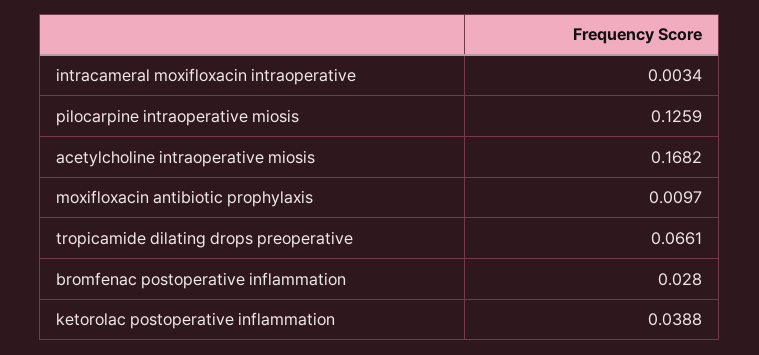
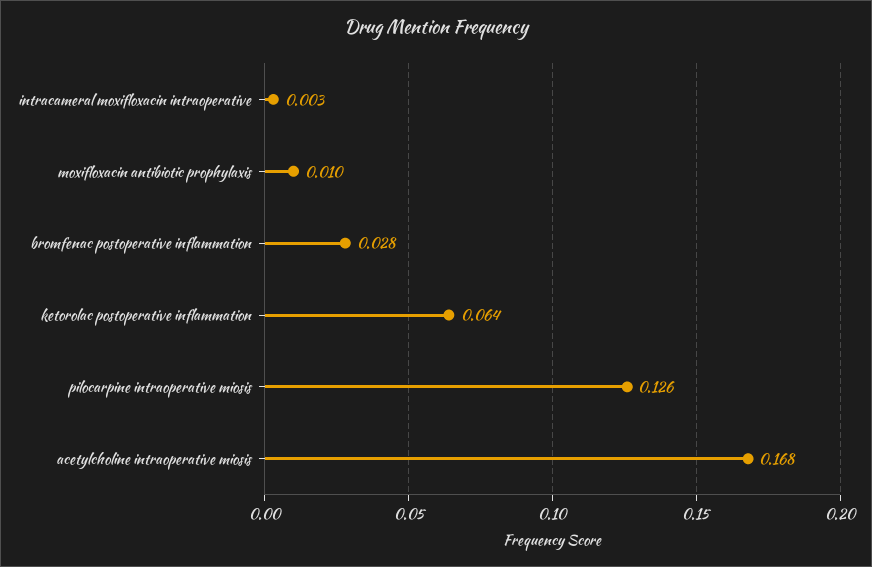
tropicamide dilating drops preoperative: 0.0661 -> none
ketorolac postoperative inflammation: 0.0388 -> 0.064

